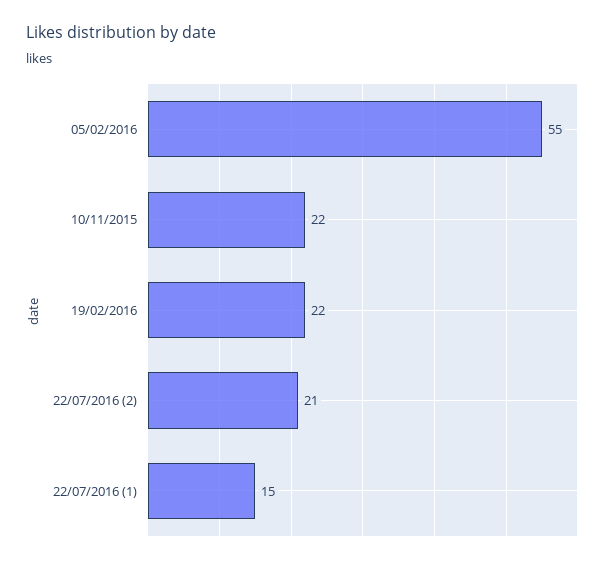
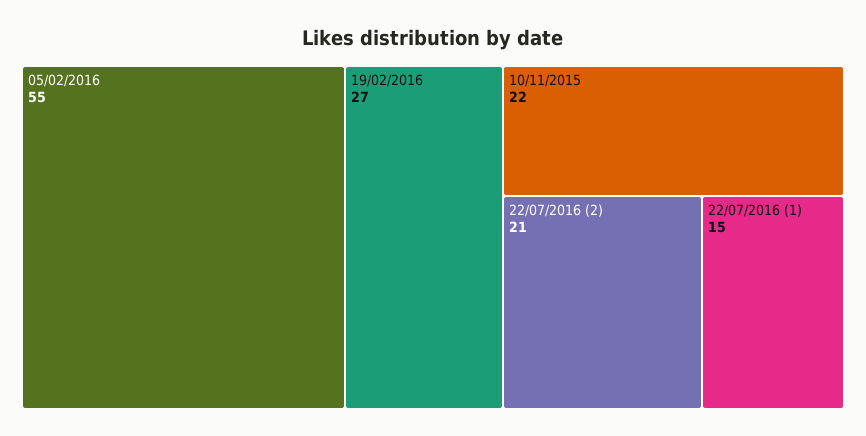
19/02/2016: 22 -> 27

